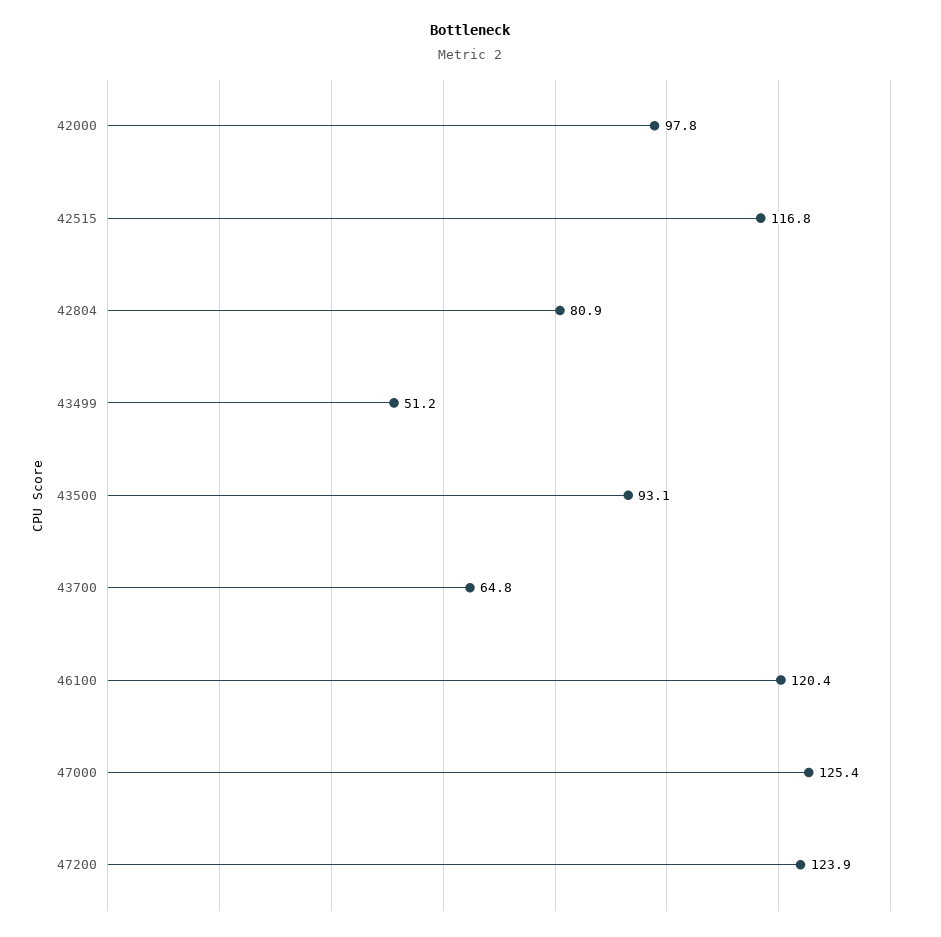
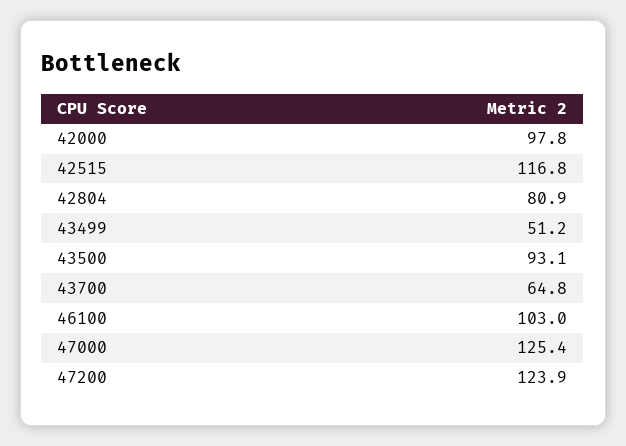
46100: 120.4 -> 103

